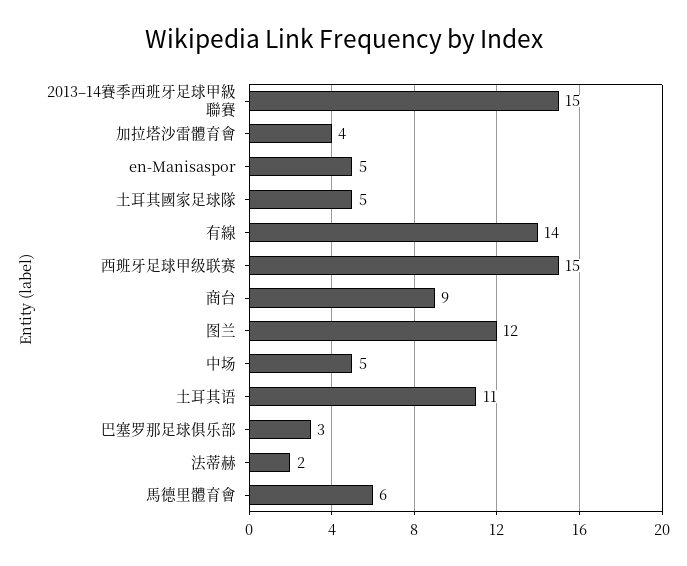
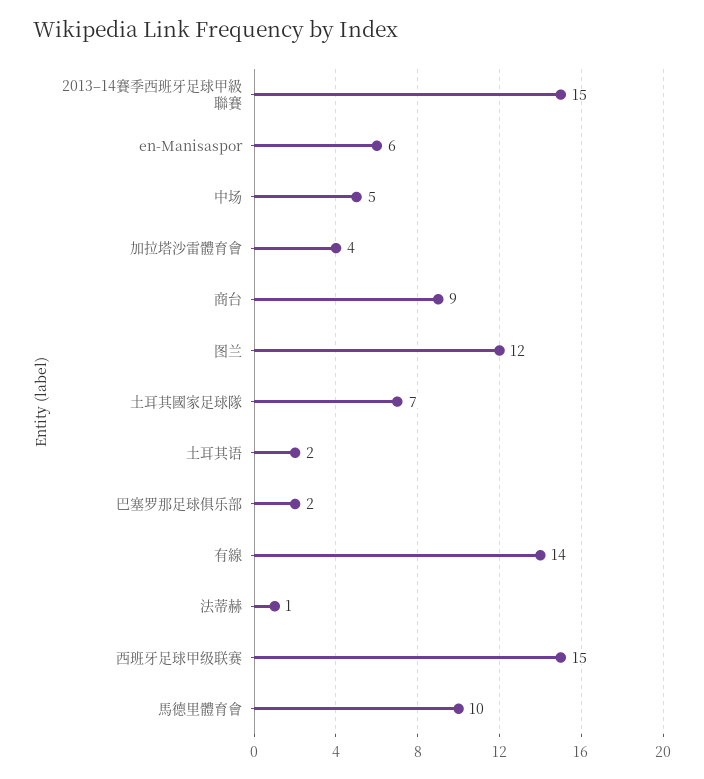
en-Manisaspor: 5 -> 6
土耳其國家足球隊: 5 -> 7
土耳其语: 11 -> 2
巴塞罗那足球俱乐部: 3 -> 2
法蒂赫: 2 -> 1
馬德里體育會: 6 -> 10

